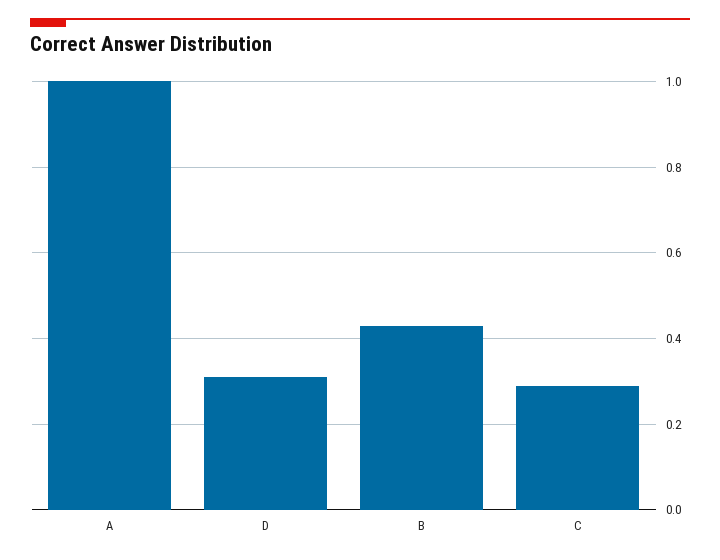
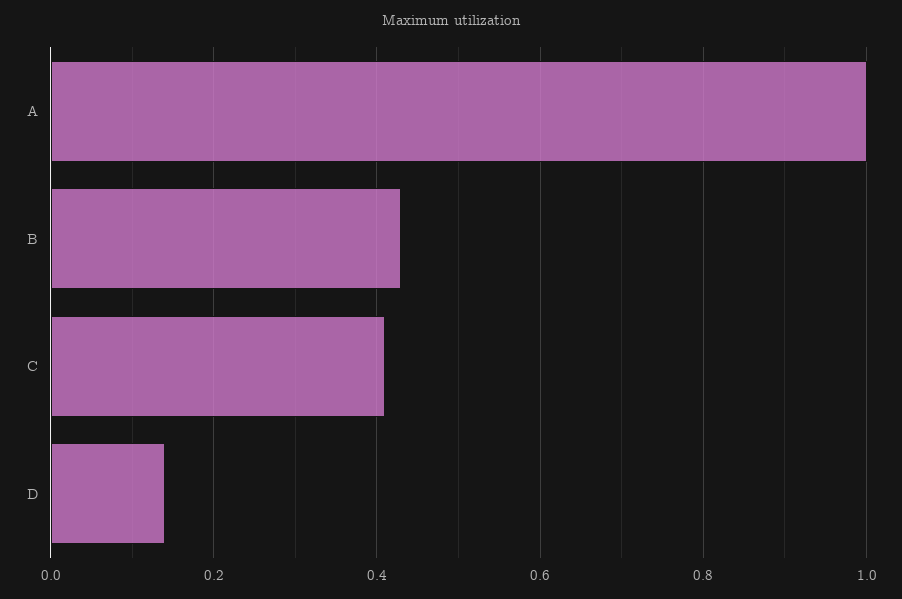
D: 0.3 -> 0.15
C: 0.3 -> 0.4

